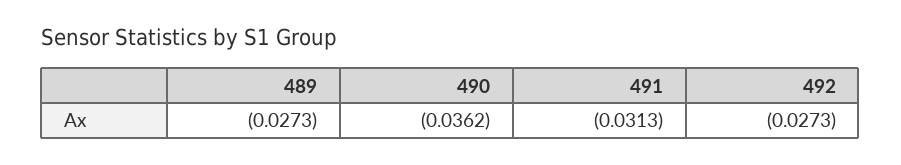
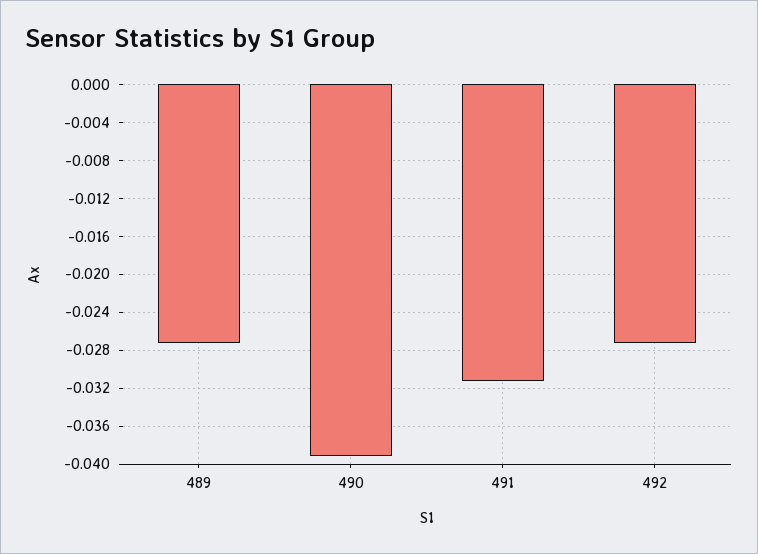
490: -0.0362 -> -0.039

